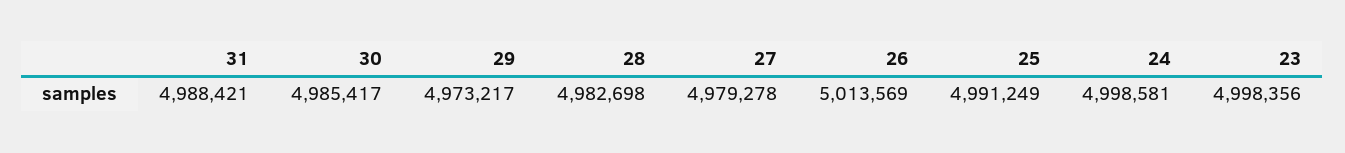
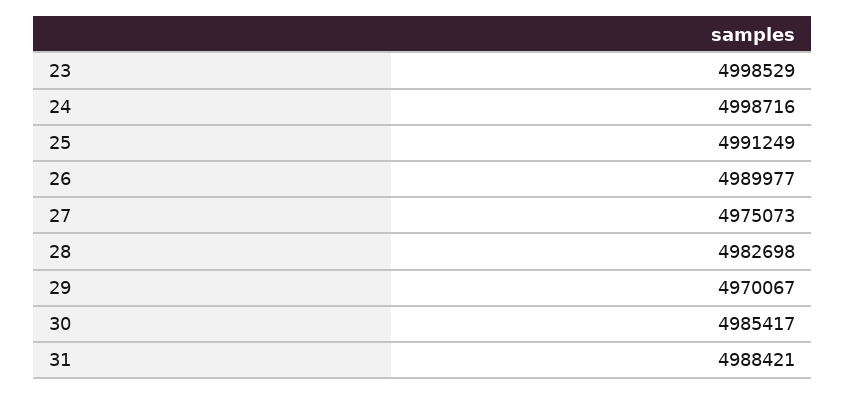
29: 4973217 -> 4970067
27: 4979278 -> 4975073
26: 5013569 -> 4989977
24: 4998581 -> 4998716
23: 4998356 -> 4998529

